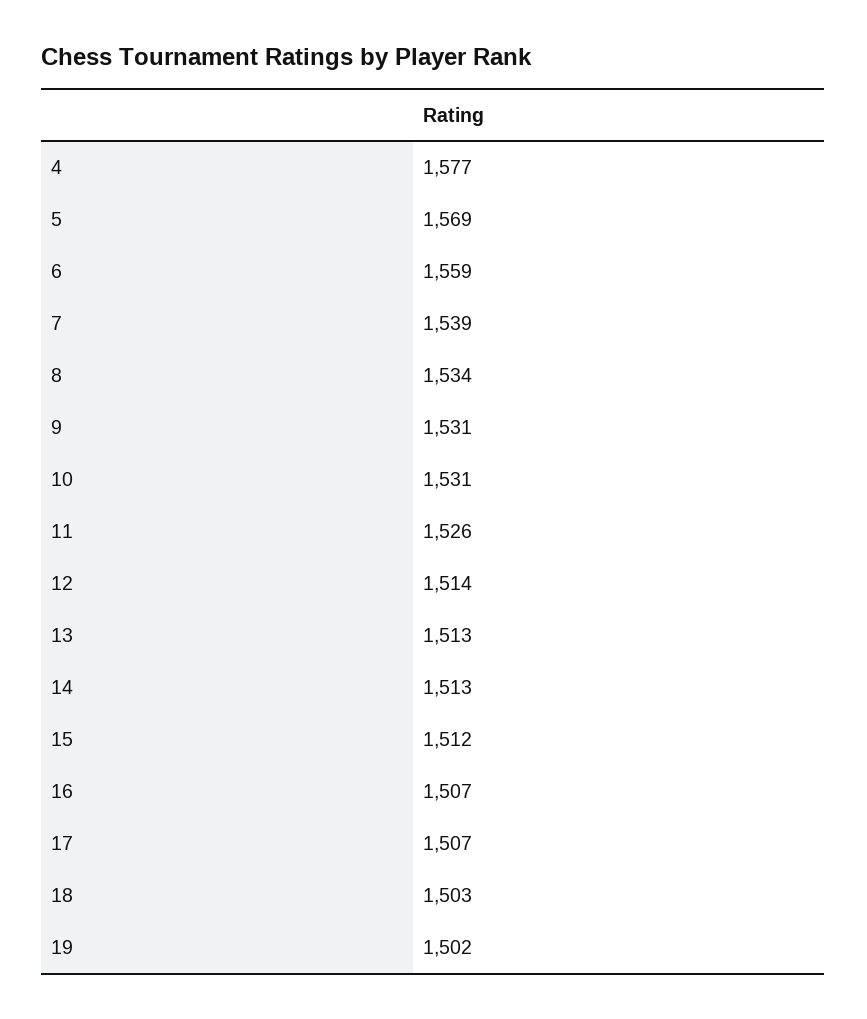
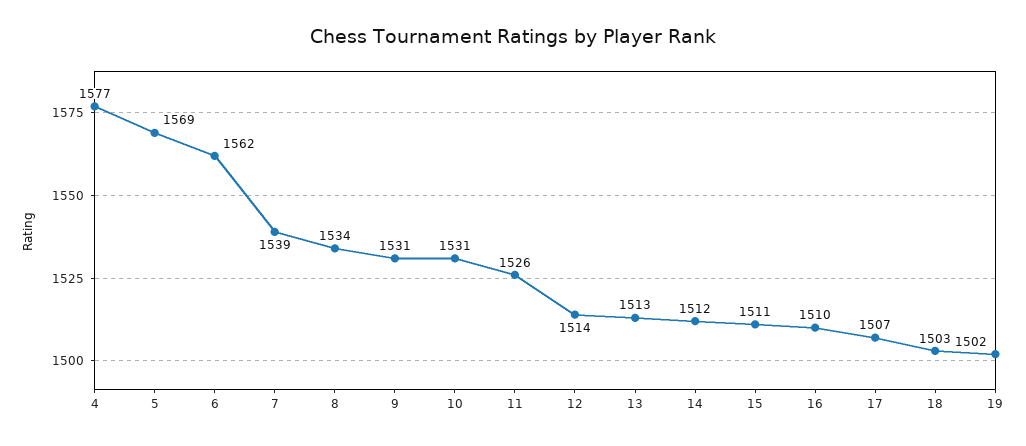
6: 1559 -> 1562
14: 1513 -> 1512
15: 1512 -> 1511
16: 1507 -> 1510

